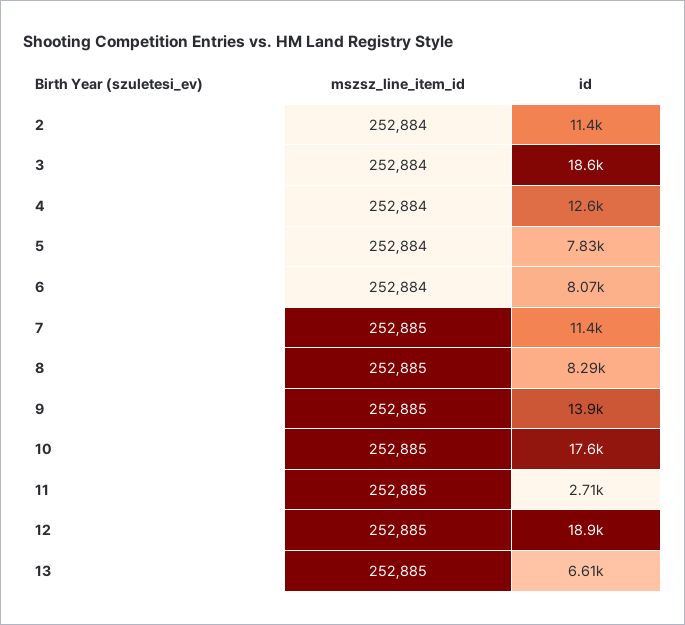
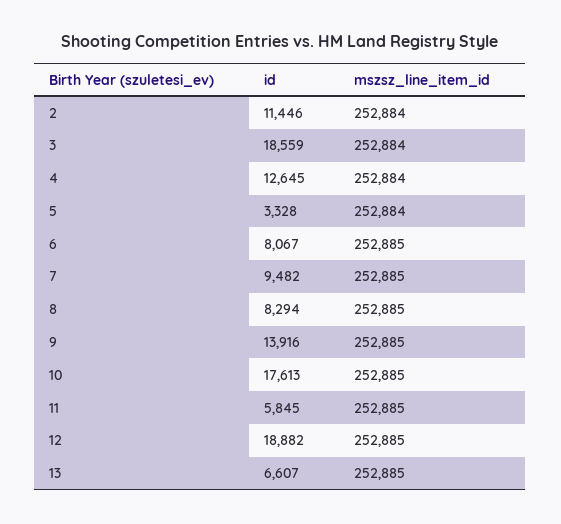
id, 5: 7830 -> 3328
mszsz_line_item_id, 6: 252884 -> 252885
id, 7: 11400 -> 9482
id, 11: 2710 -> 5845

